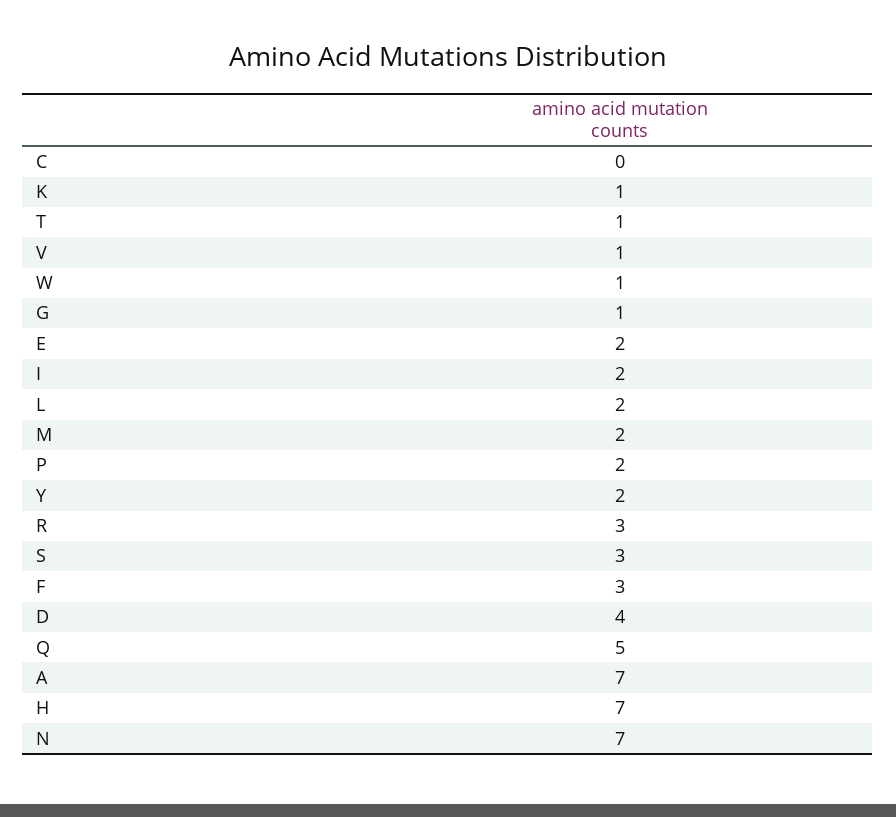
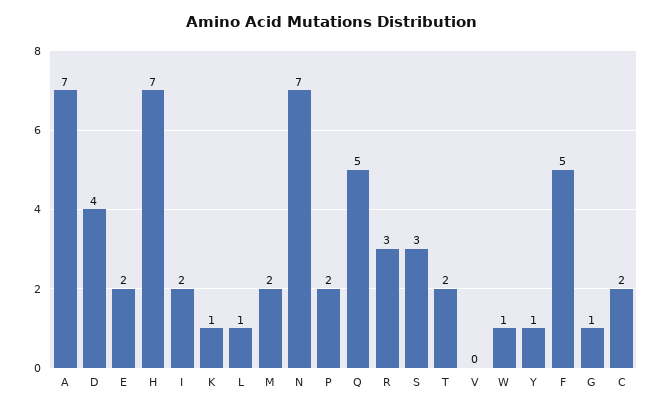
C: 0 -> 2
T: 1 -> 2
V: 1 -> 0
L: 2 -> 1
Y: 2 -> 1
F: 3 -> 5

